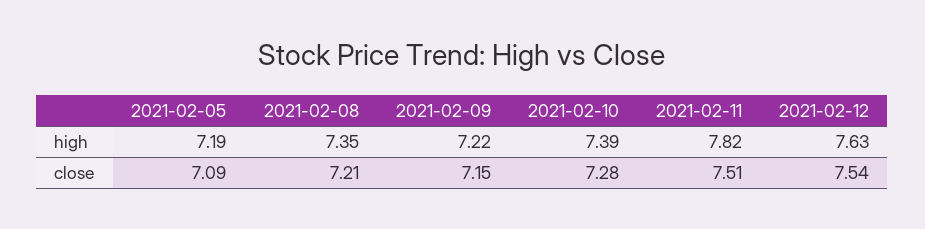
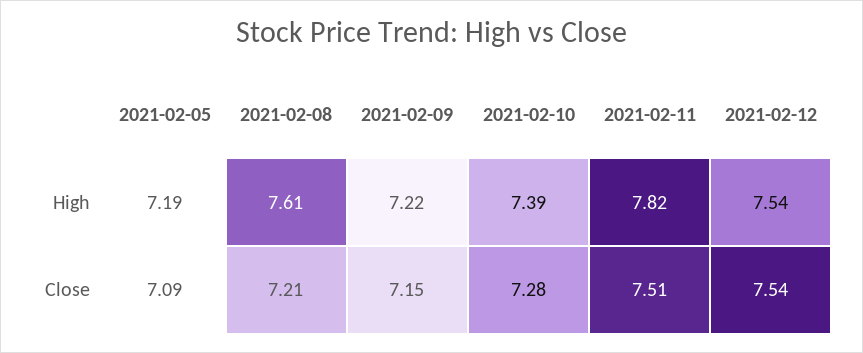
2021-02-08, high: 7.35 -> 7.61
2021-02-12, high: 7.63 -> 7.54

